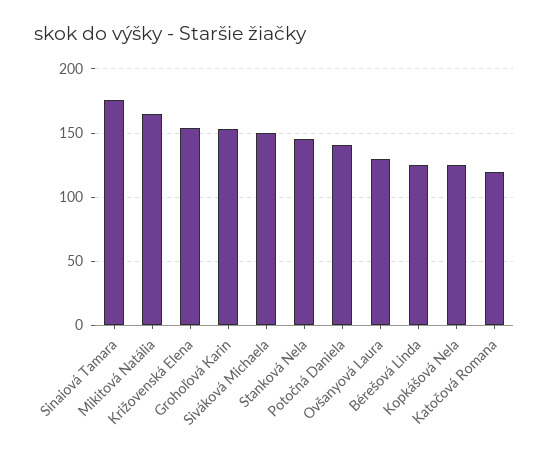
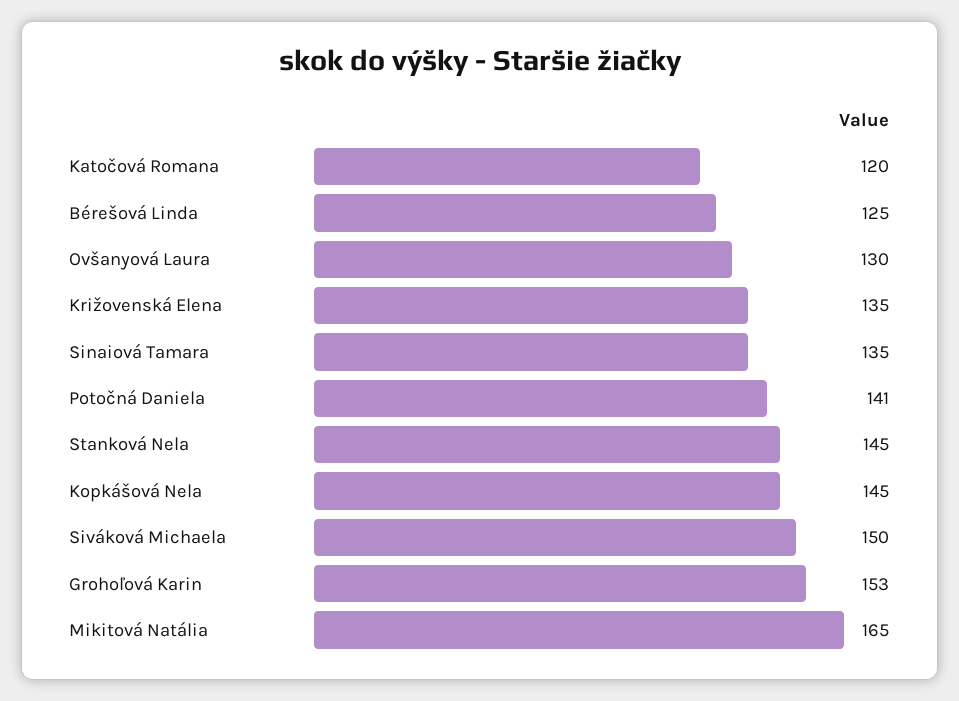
Sinaiová Tamara: 175 -> 135
Križovenská Elena: 155 -> 135
Kopkášová Nela: 125 -> 145

